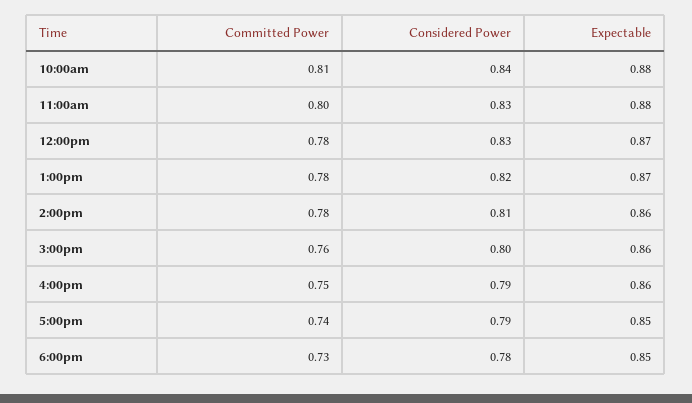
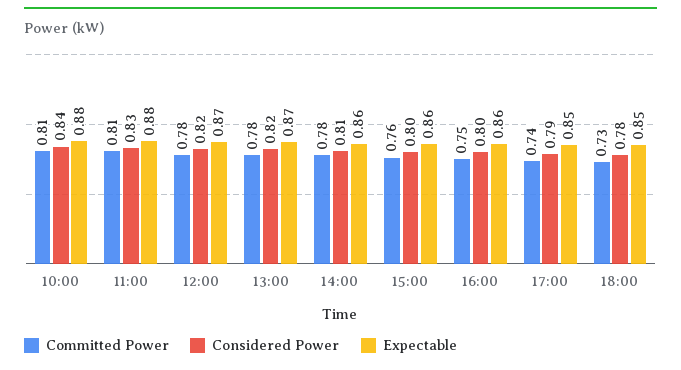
Committed Power, 11:00am: 0.8 -> 0.81
Considered Power, 12:00pm: 0.83 -> 0.82
Considered Power, 4:00pm: 0.79 -> 0.8

